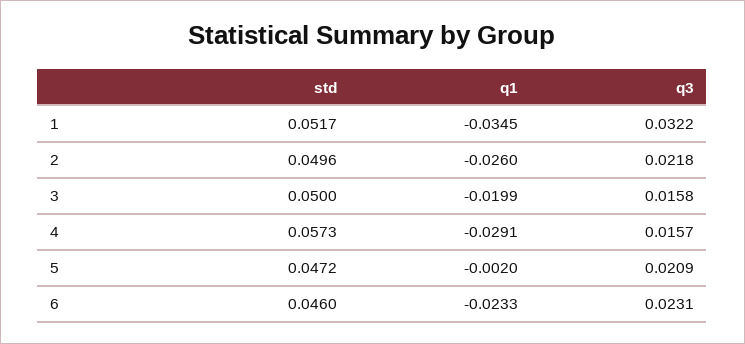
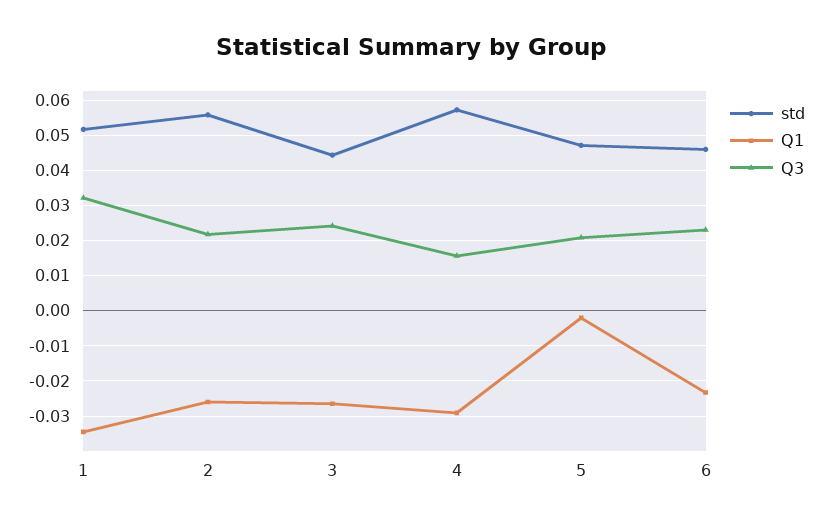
std, 2: 0.0496 -> 0.056
std, 3: 0.05 -> 0.044
q1, 3: -0.0199 -> -0.026
q3, 3: 0.0158 -> 0.024

